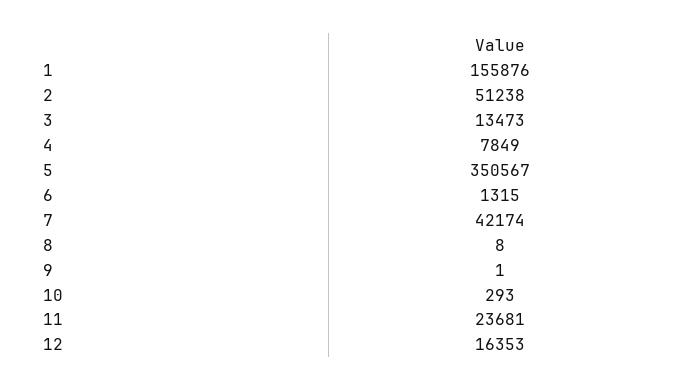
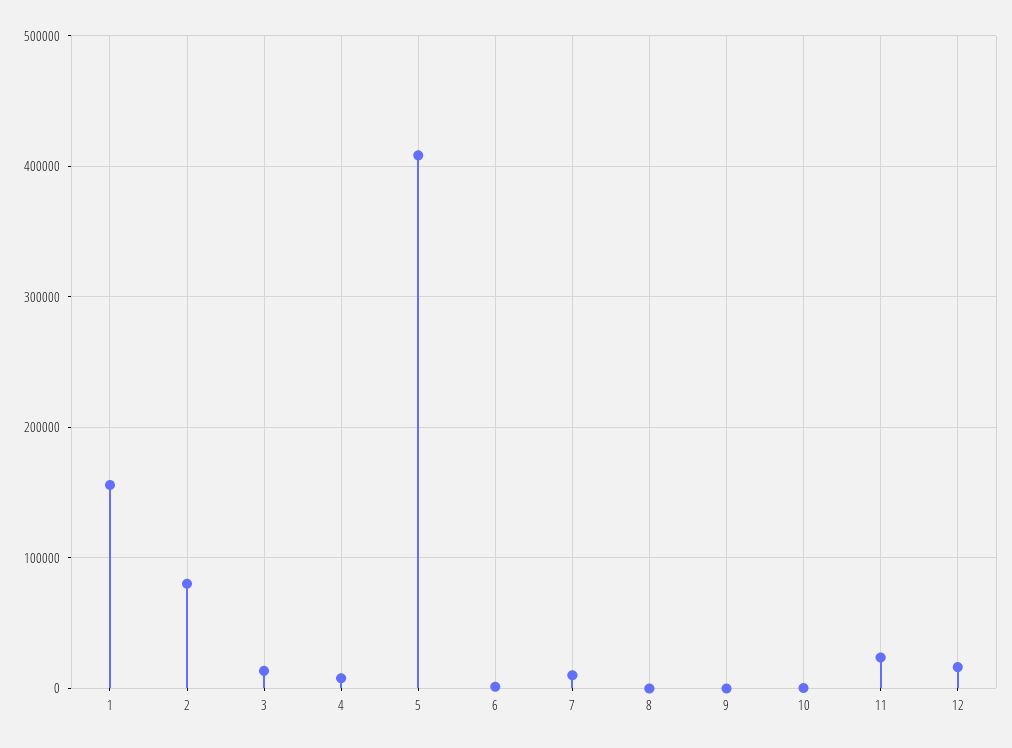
2: 51238 -> 80000
5: 350567 -> 410000
7: 42174 -> 10000

